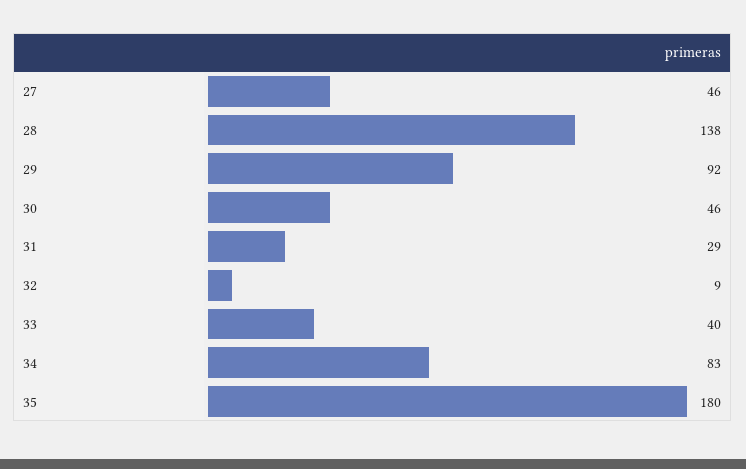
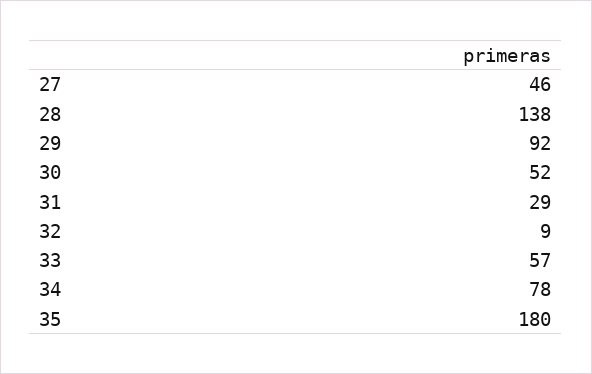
30: 46 -> 52
33: 40 -> 57
34: 83 -> 78

